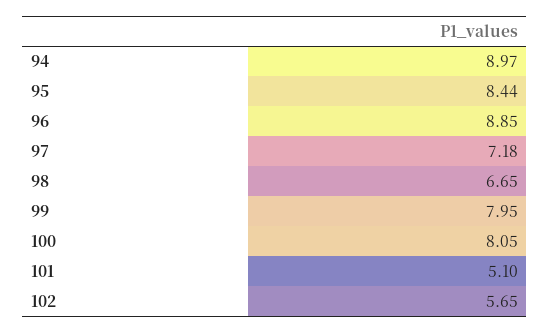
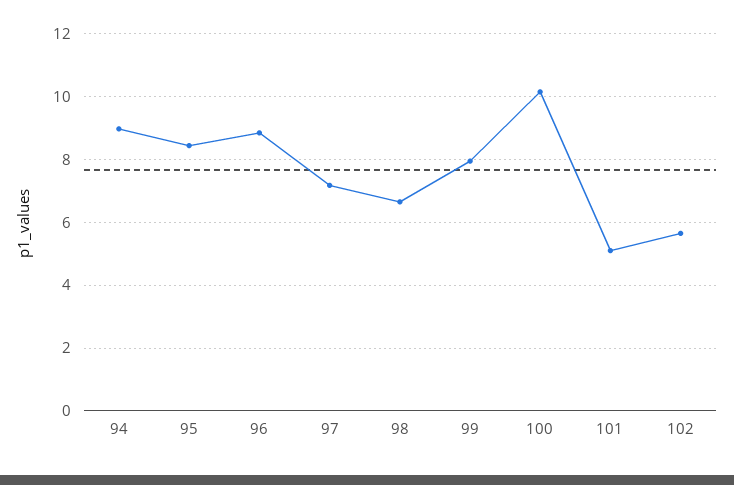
100: 8.05 -> 10.2

